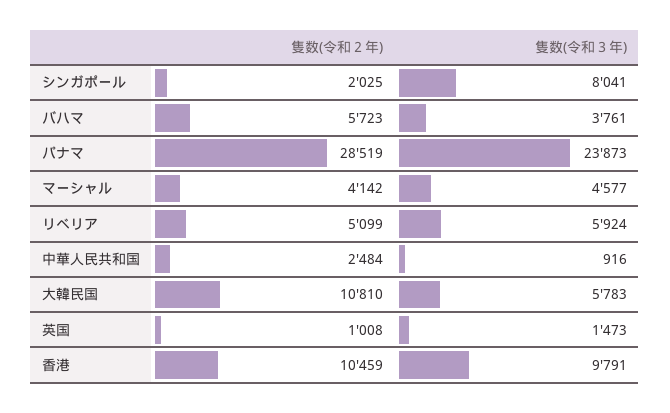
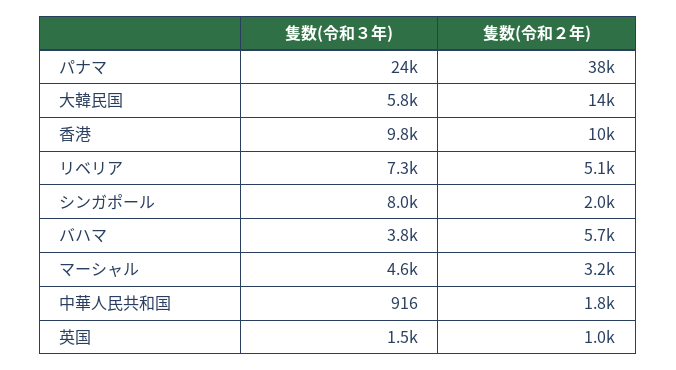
隻数(令和２年), パナマ: 28519 -> 38000
隻数(令和２年), マーシャル: 4142 -> 3200
隻数(令和３年), リベリア: 5924 -> 7300
隻数(令和２年), 中華人民共和国: 2484 -> 1800
隻数(令和２年), 大韓民国: 10810 -> 14000

